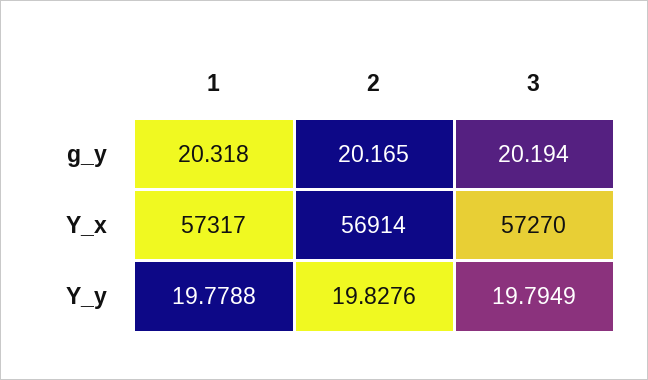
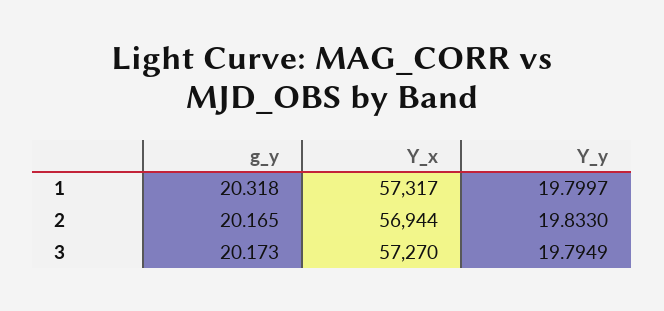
3, g_y: 20.194 -> 20.173
2, Y_x: 56914 -> 56944
1, Y_y: 19.7788 -> 19.7997
2, Y_y: 19.8276 -> 19.833

